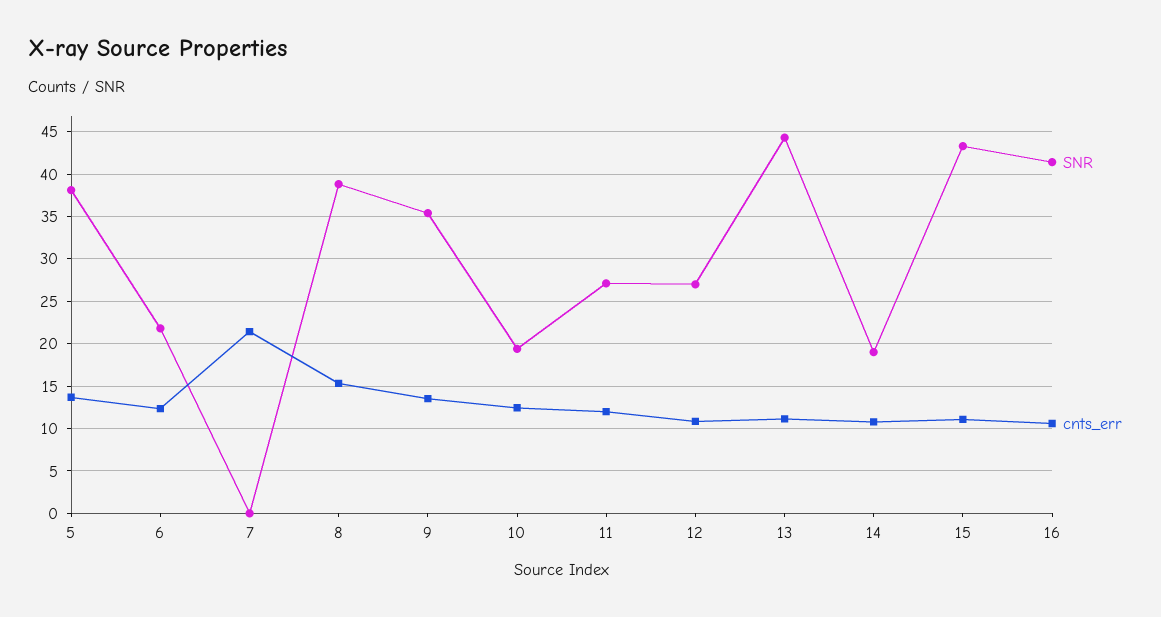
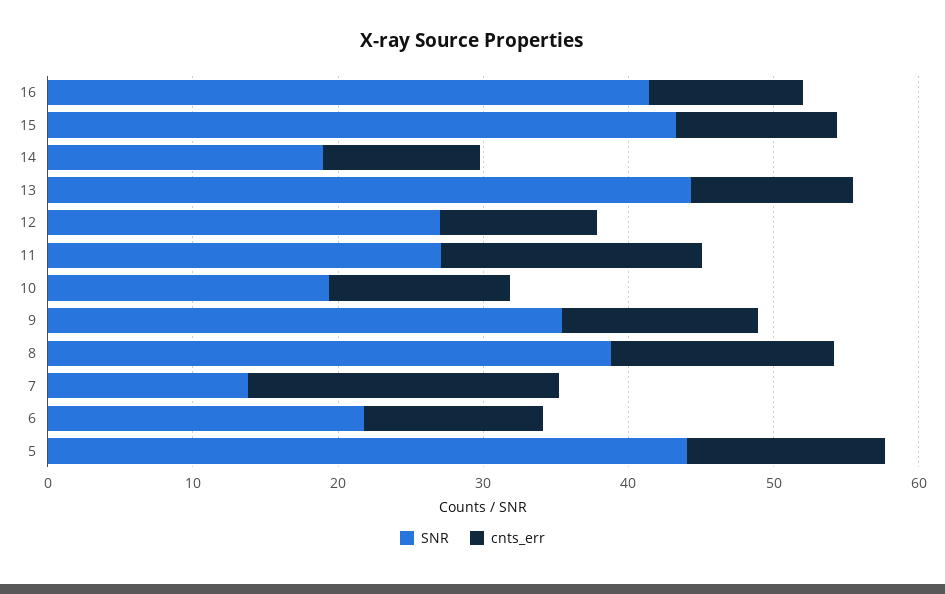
SNR, 5: 38 -> 44
SNR, 7: 0 -> 14
cnts_err, 11: 12 -> 18

